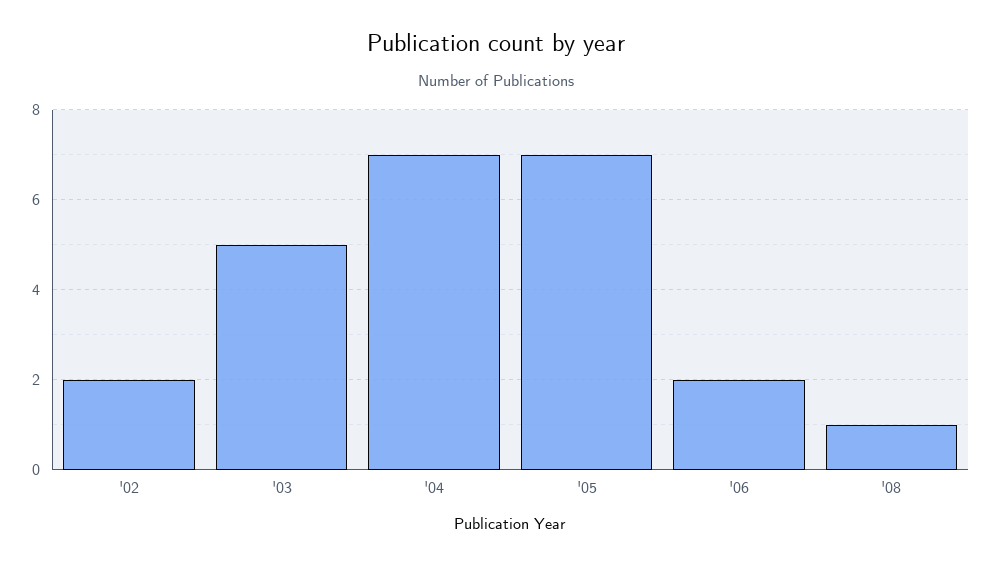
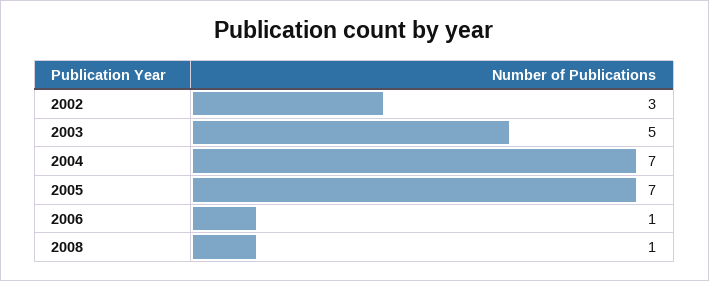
'02: 2 -> 3
'06: 2 -> 1

